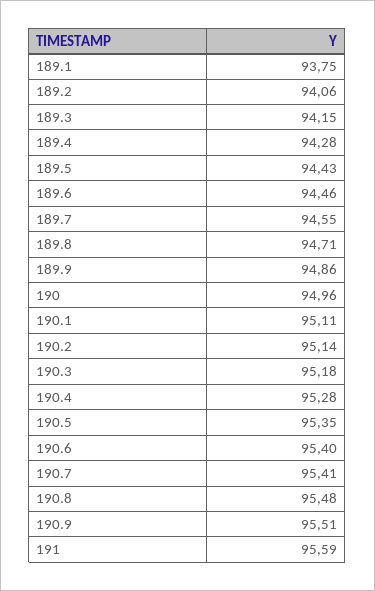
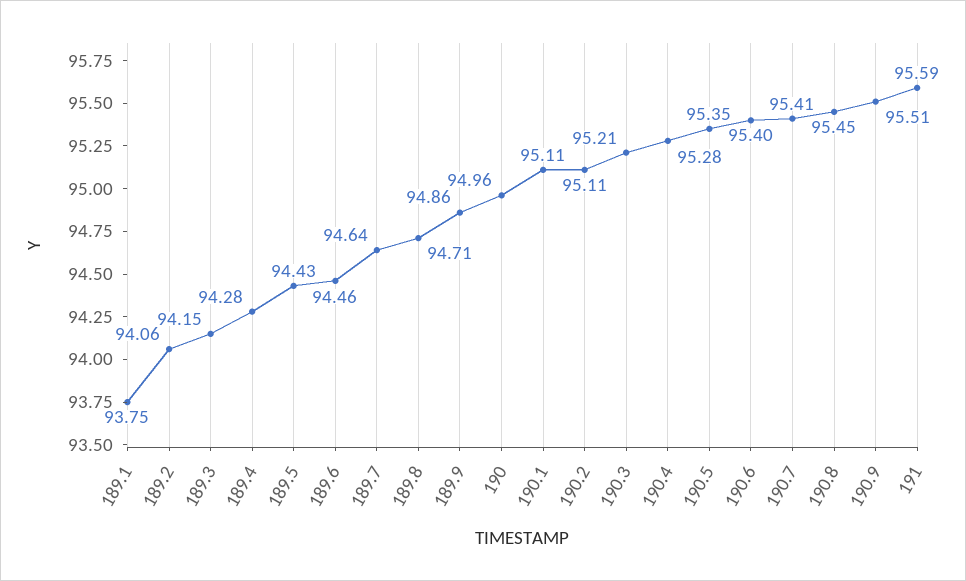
189.7: 94.55 -> 94.64
190.2: 95.14 -> 95.11
190.3: 95.18 -> 95.21
190.8: 95.48 -> 95.45

